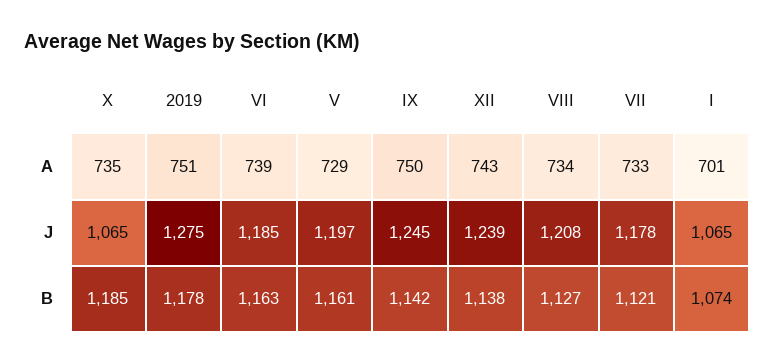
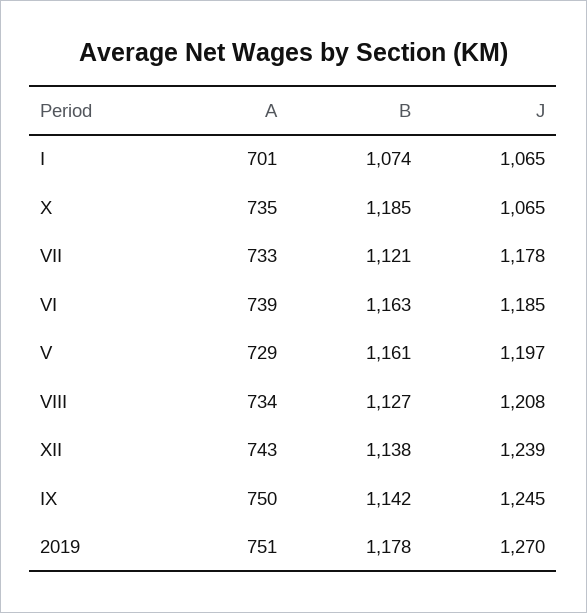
2019, J: 1275 -> 1270

